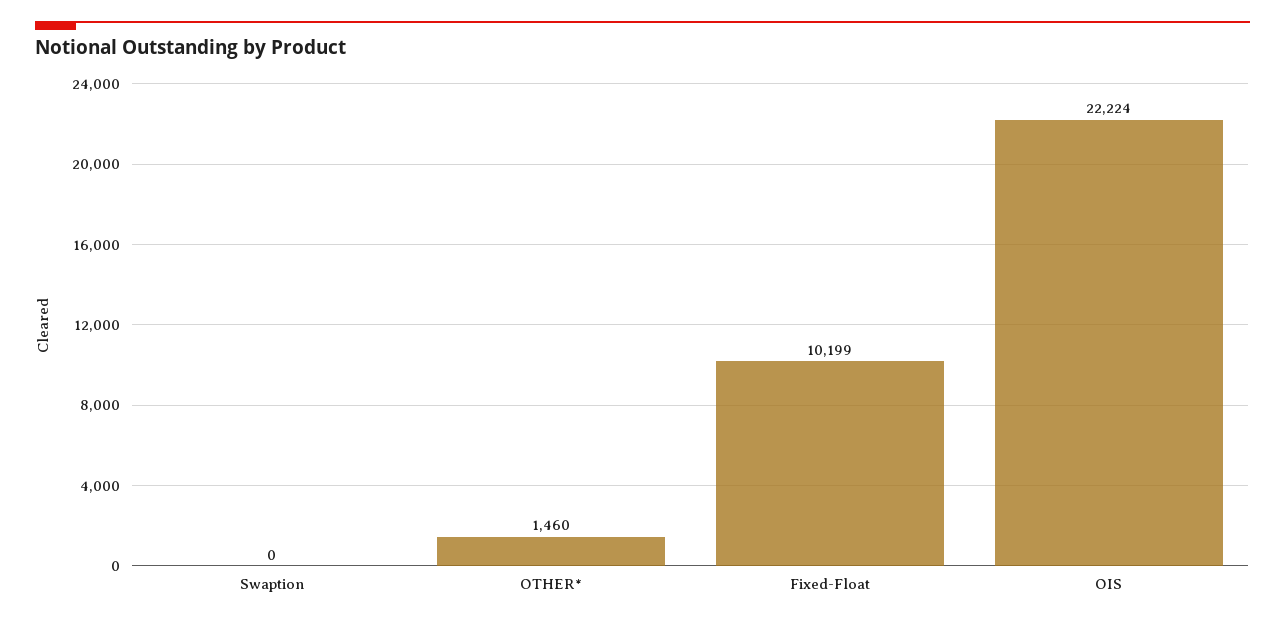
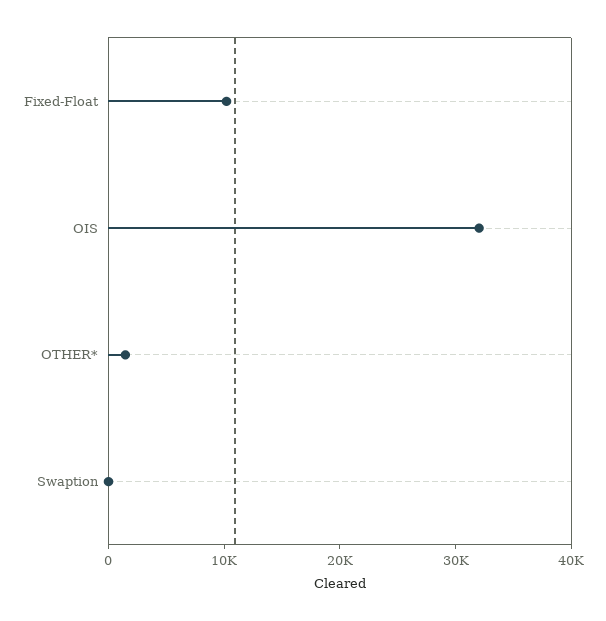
OIS: 22224 -> 32000

